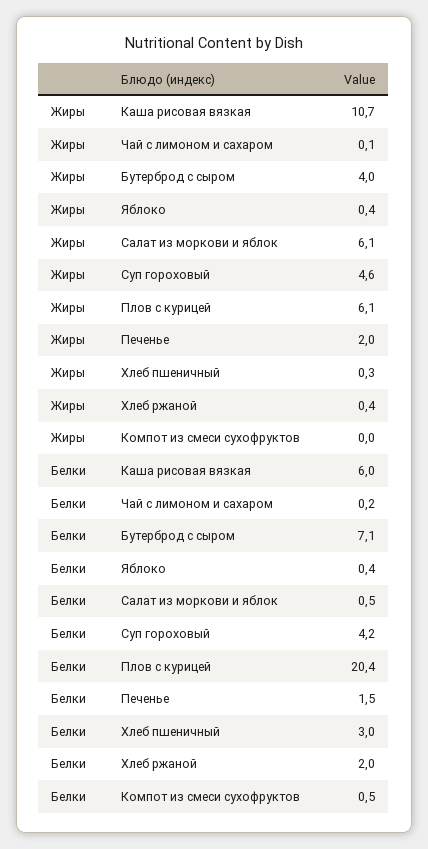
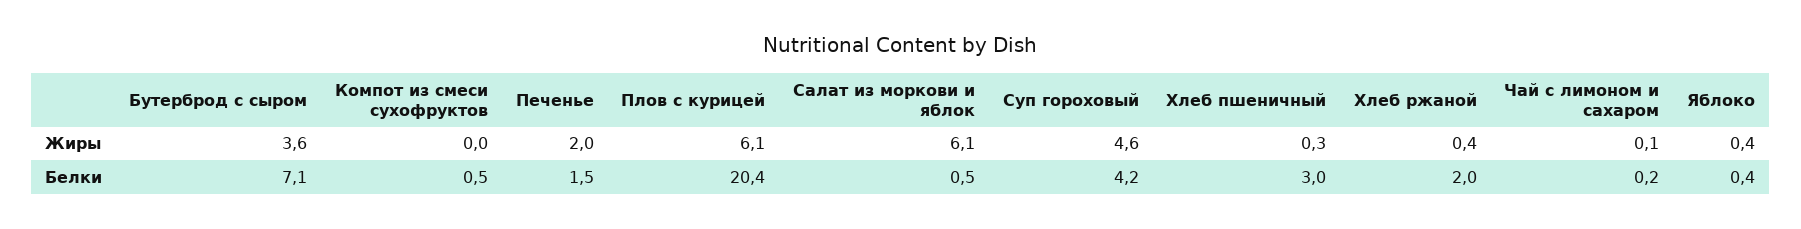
Жиры, Каша рисовая вязкая: 10.7 -> none
Жиры, Бутерброд с сыром: 4 -> 3.6
Белки, Каша рисовая вязкая: 6 -> none

